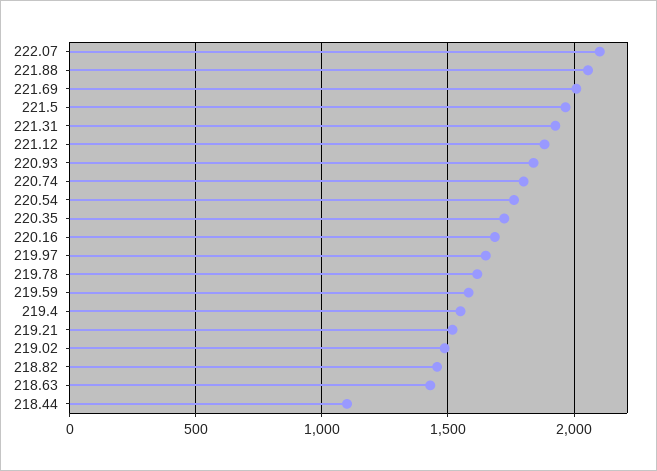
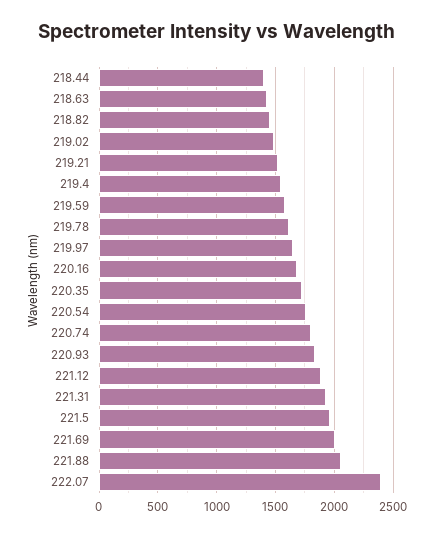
222.07: 2100 -> 2400
218.44: 1100 -> 1400

